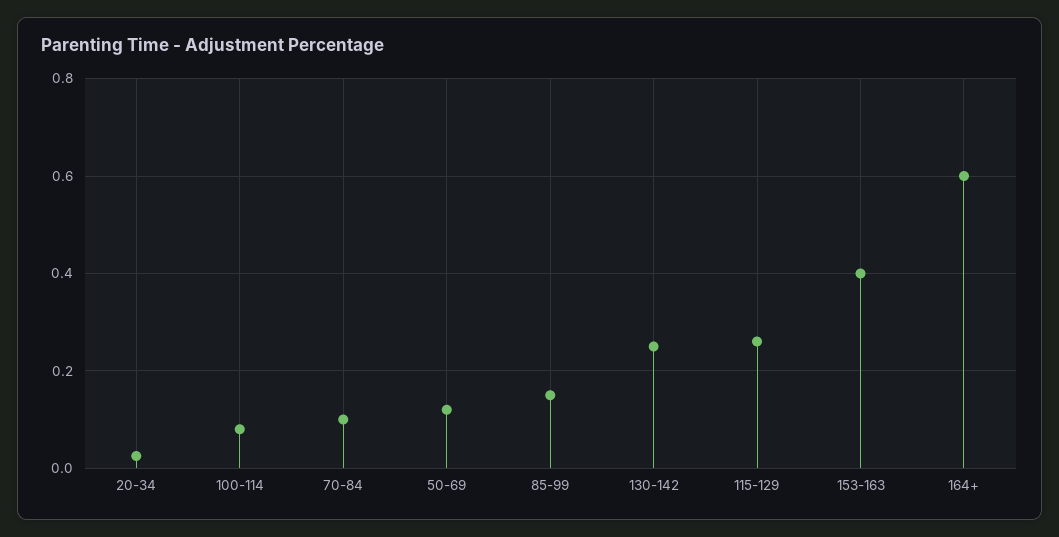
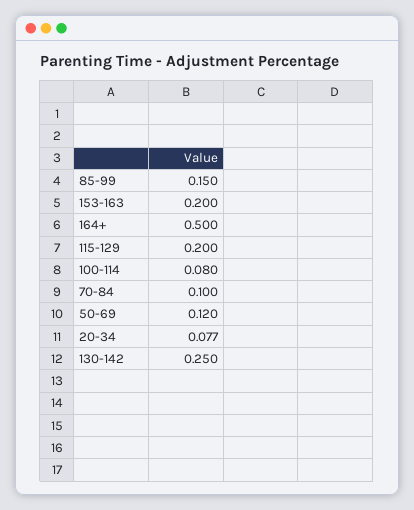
20-34: 0.02 -> 0.077
115-129: 0.26 -> 0.2
153-163: 0.4 -> 0.2
164+: 0.6 -> 0.5

